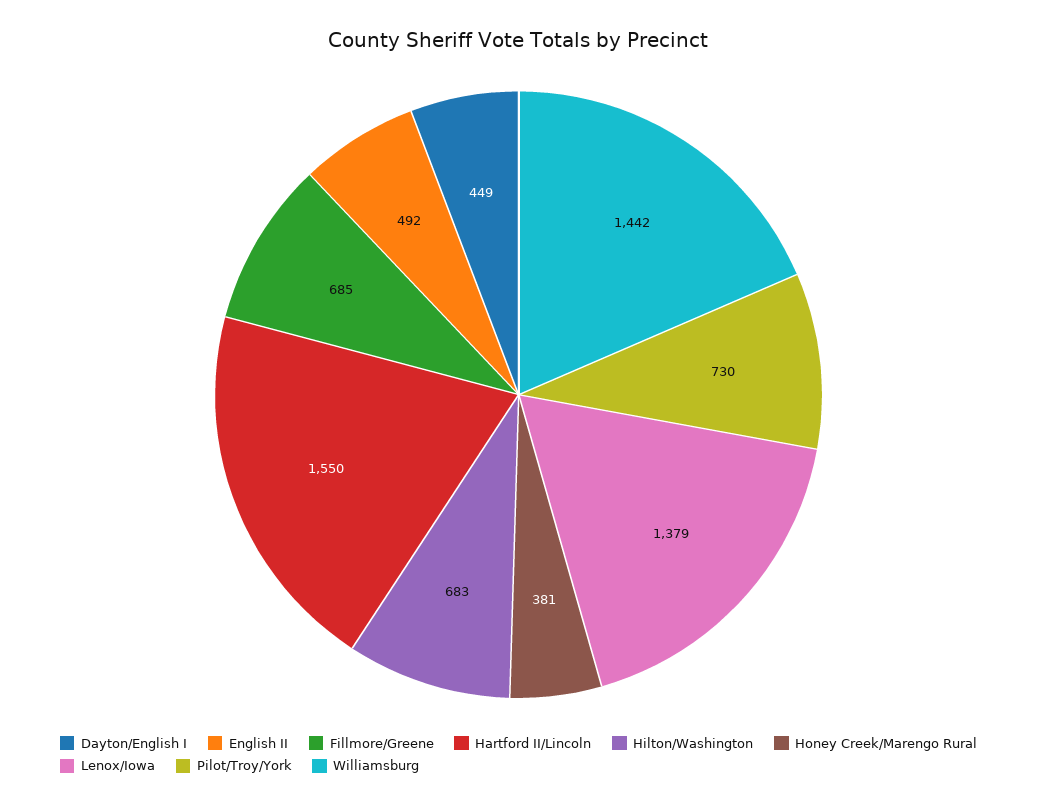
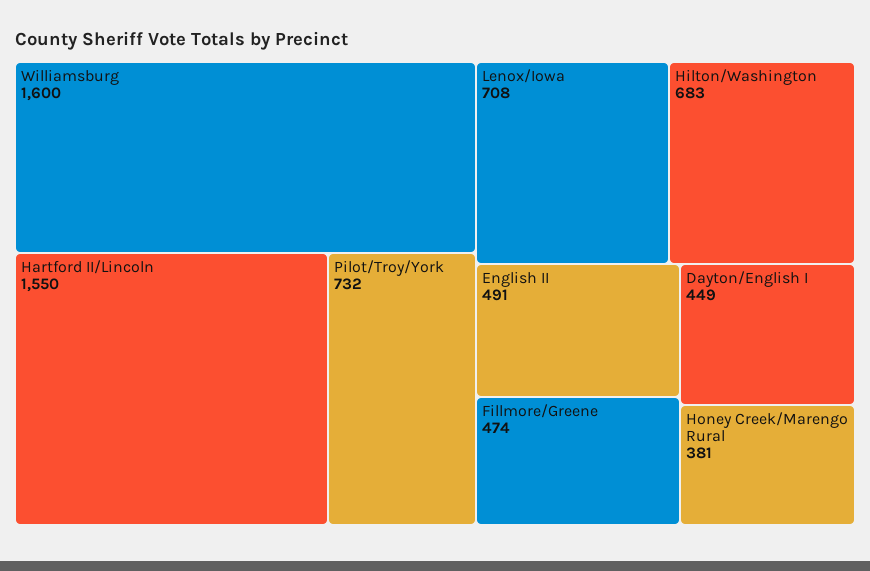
English II: 492 -> 491
Fillmore/Greene: 685 -> 474
Lenox/Iowa: 1379 -> 708
Pilot/Troy/York: 730 -> 732
Williamsburg: 1442 -> 1600

